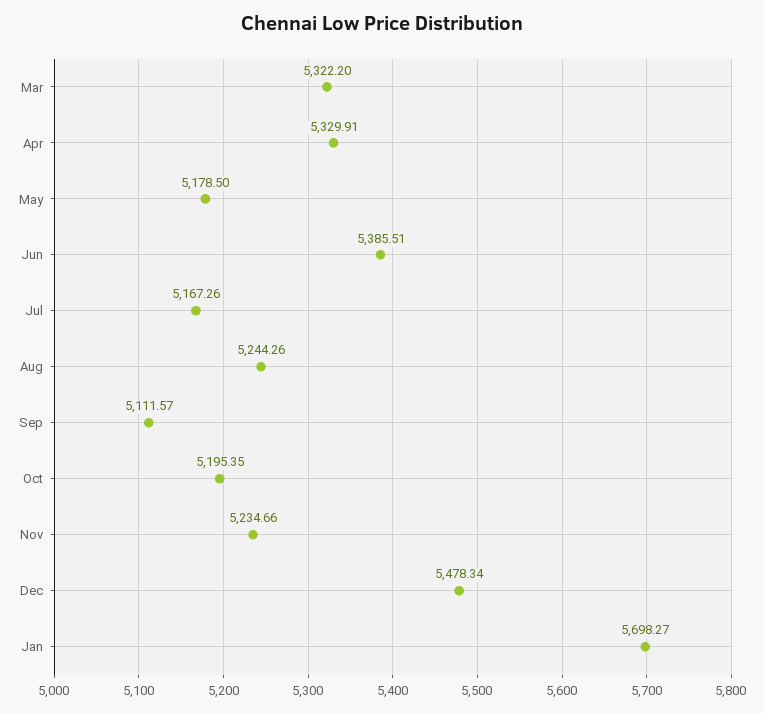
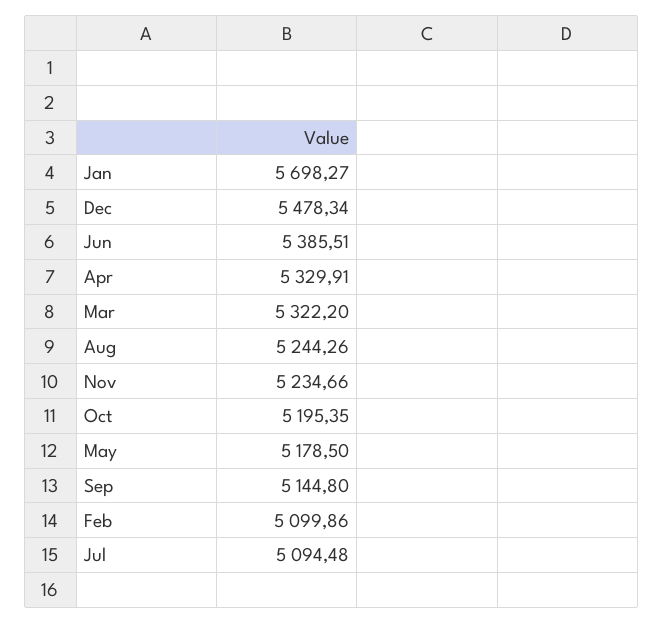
Jul: 5167.26 -> 5094.48
Sep: 5111.57 -> 5144.8
Feb: none -> 5099.86

